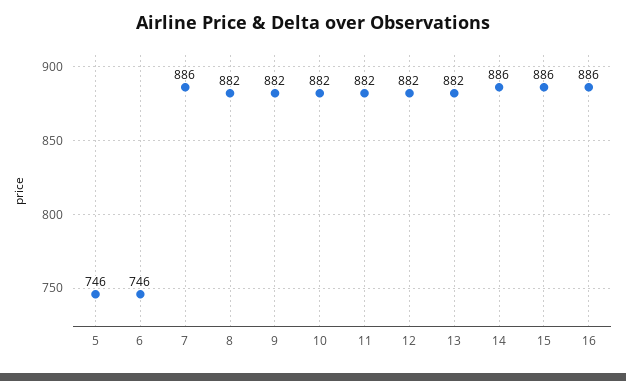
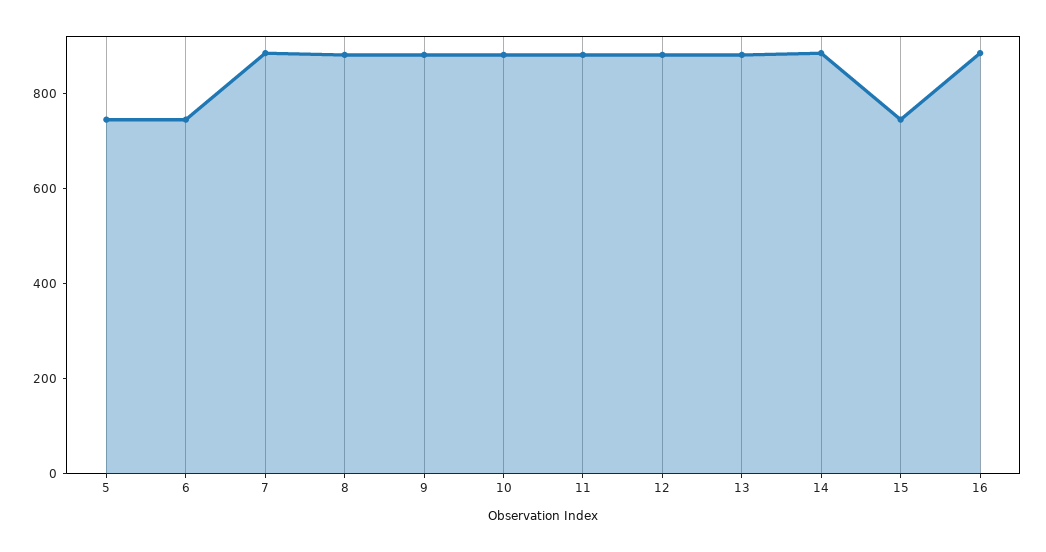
15: 886 -> 750

